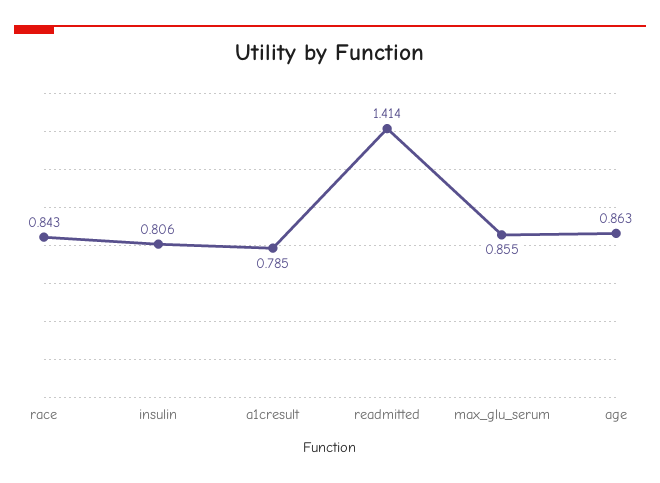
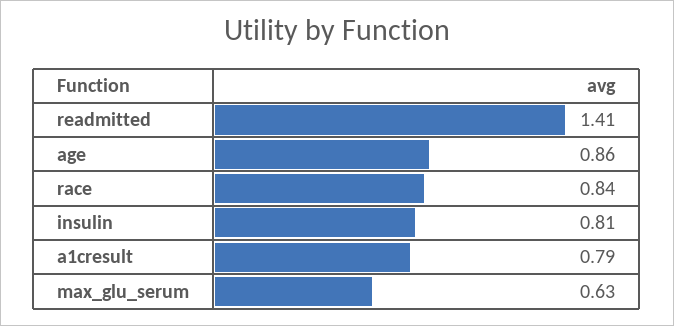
max_glu_serum: 0.855 -> 0.63

